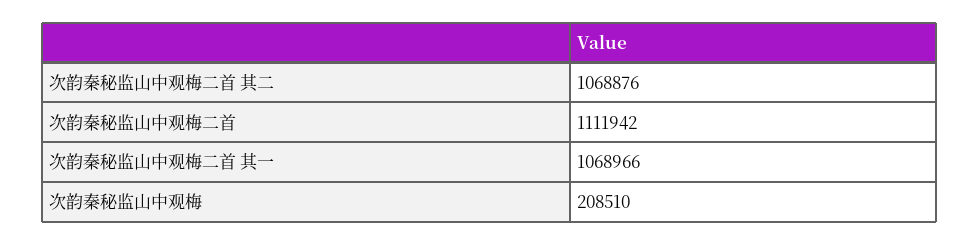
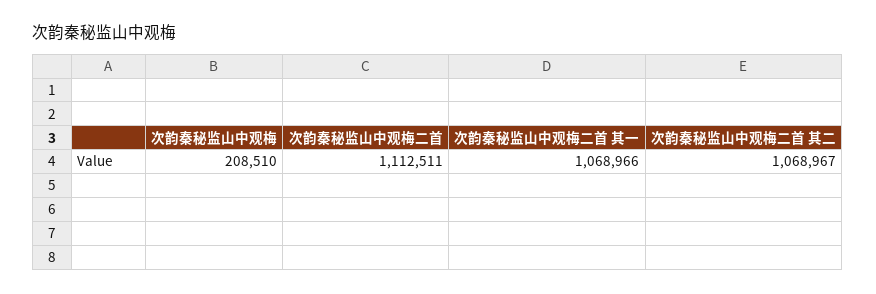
次韵秦秘监山中观梅二首 其二: 1068876 -> 1068967
次韵秦秘监山中观梅二首: 1111942 -> 1112511

